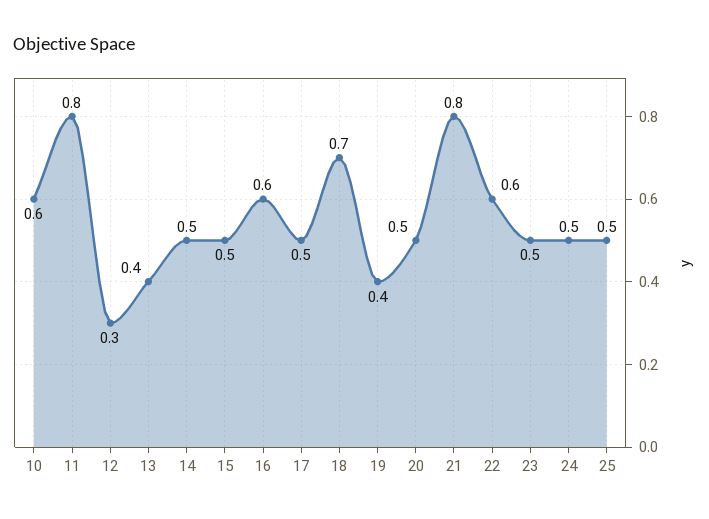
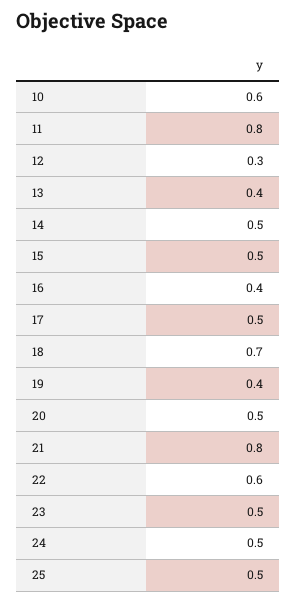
16: 0.6 -> 0.4

